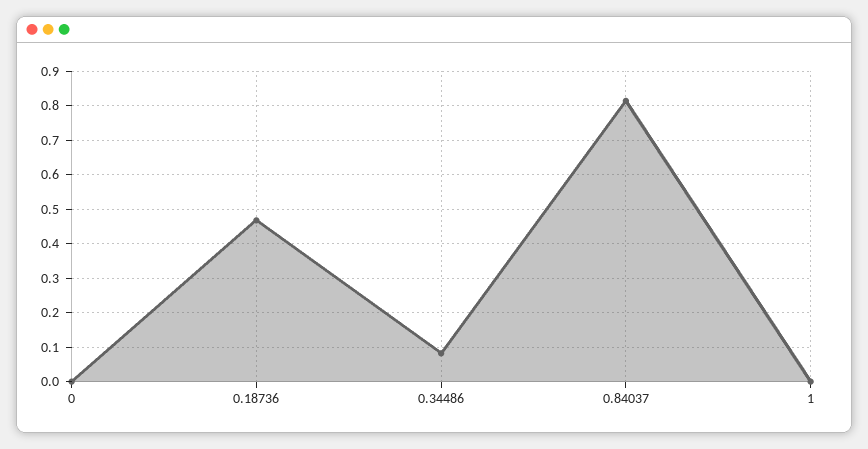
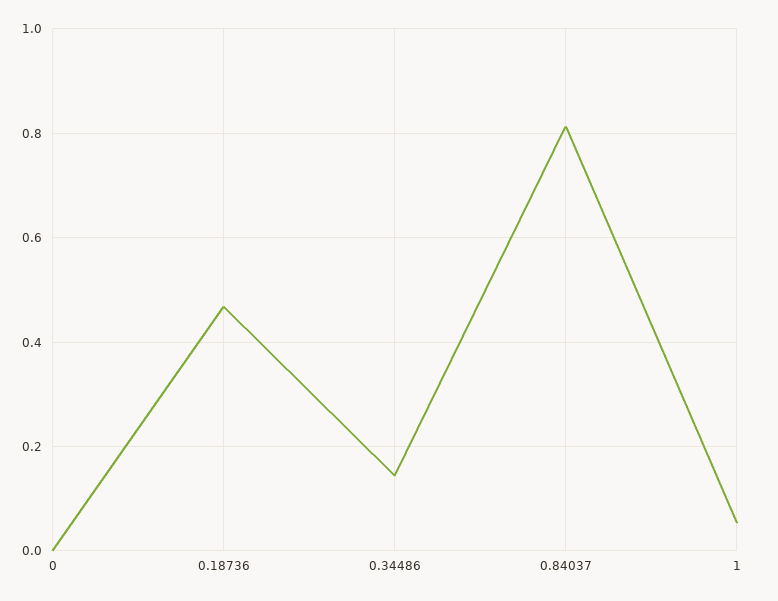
0.34486: 0.08 -> 0.14
1: 0 -> 0.06

